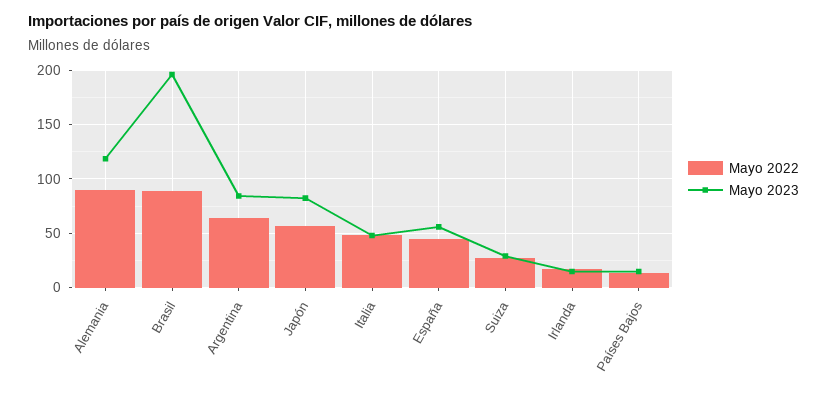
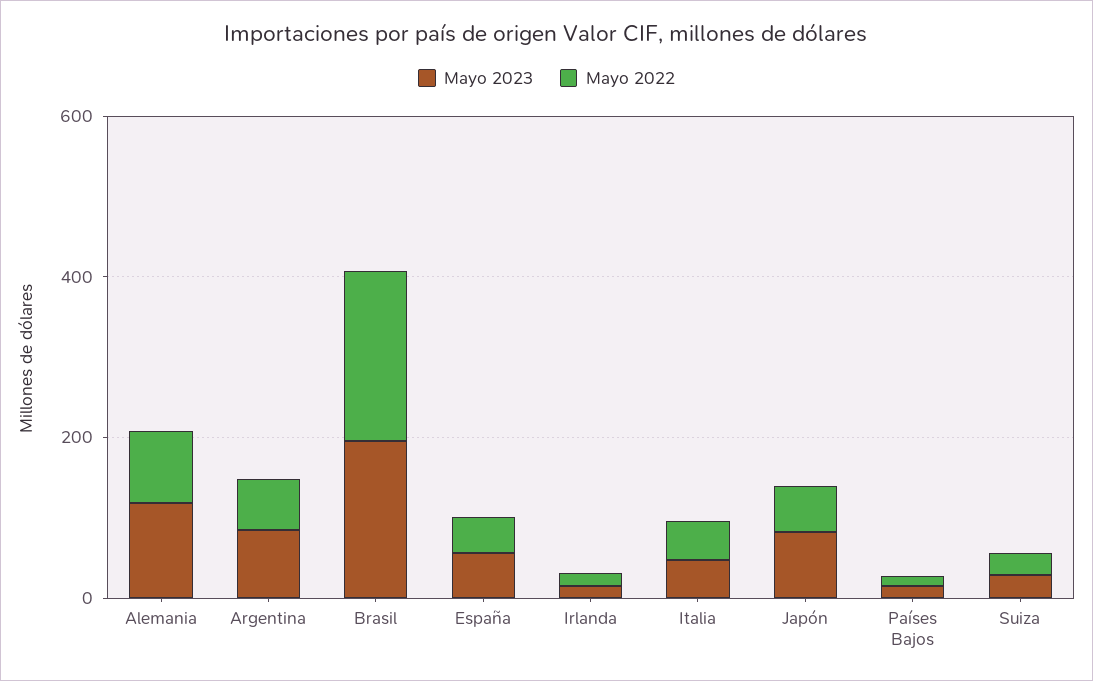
Mayo 2022, Brasil: 90 -> 200

